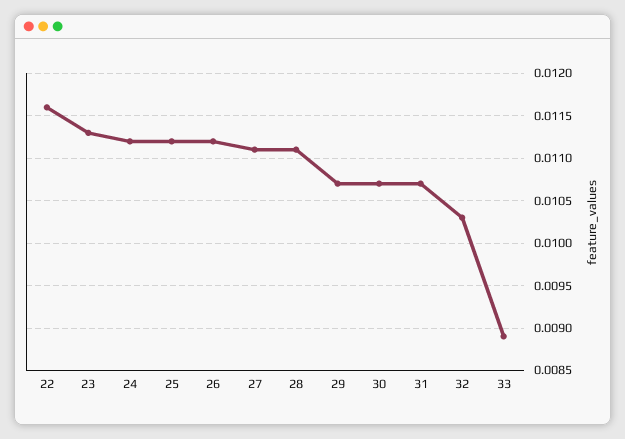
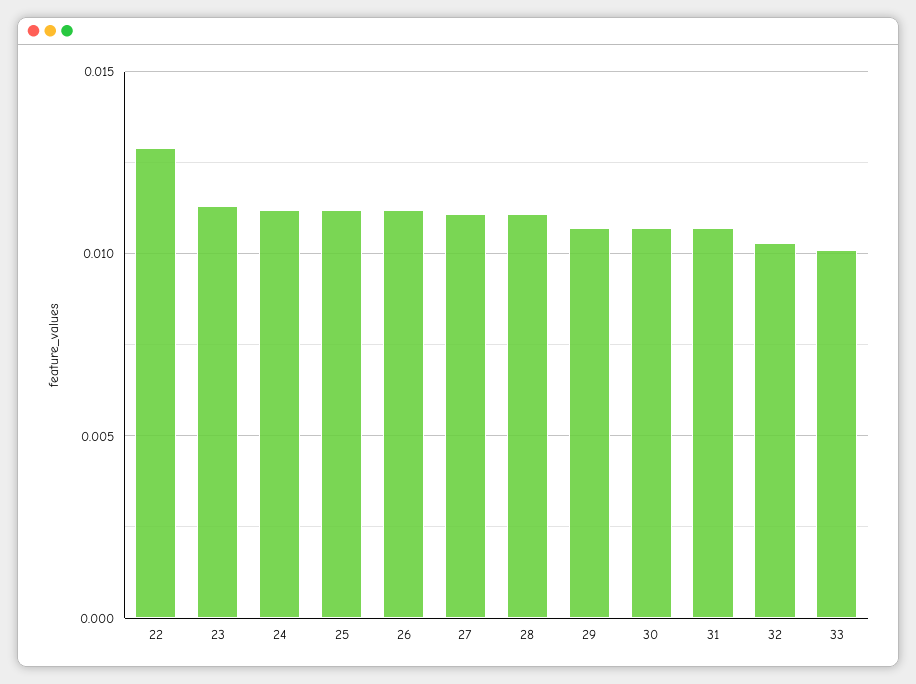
22: 0.0116 -> 0.013
33: 0.0089 -> 0.01

